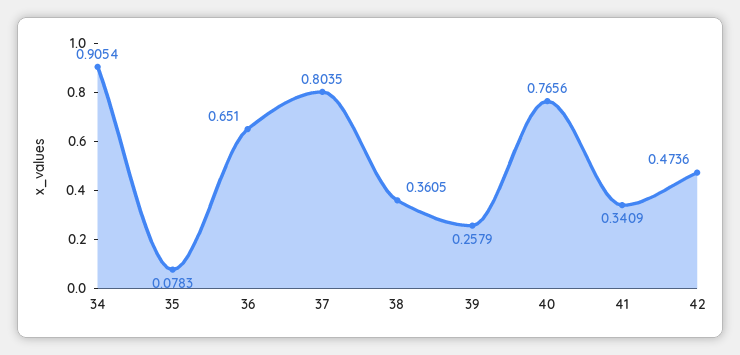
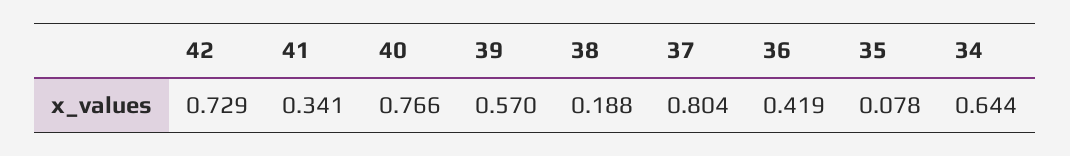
34: 0.9054 -> 0.644
36: 0.651 -> 0.419
38: 0.3605 -> 0.188
39: 0.2579 -> 0.57
42: 0.4736 -> 0.729

